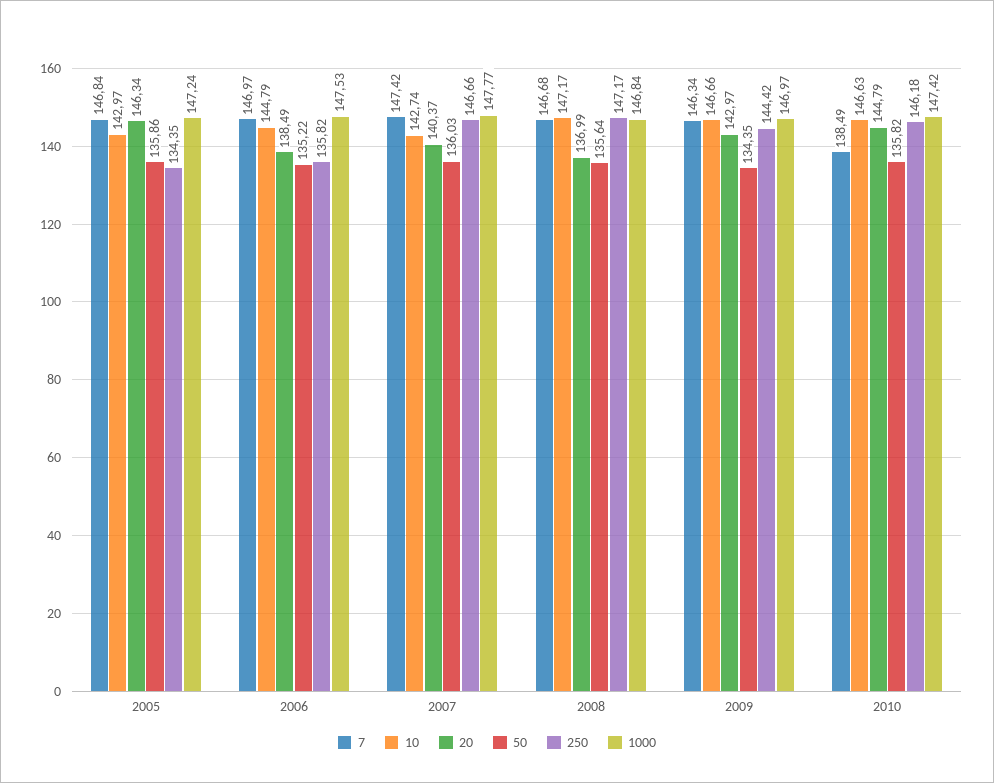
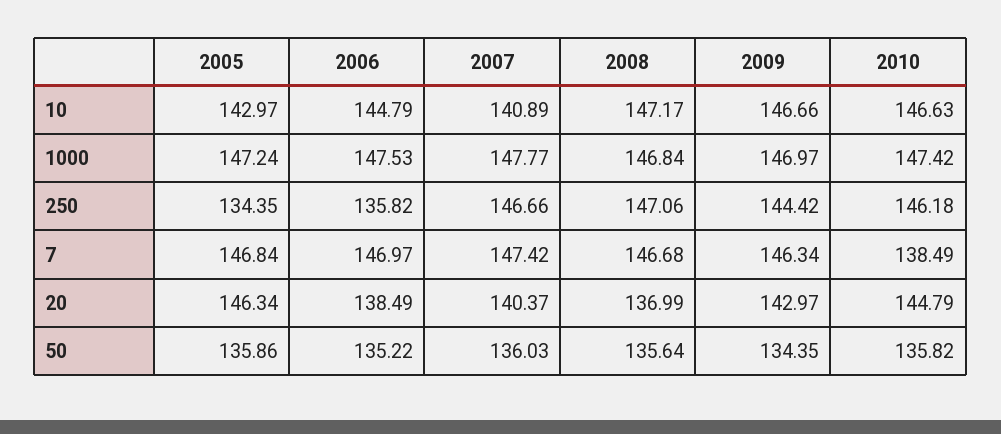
10, 2007: 142.74 -> 140.89
250, 2008: 147.17 -> 147.06

